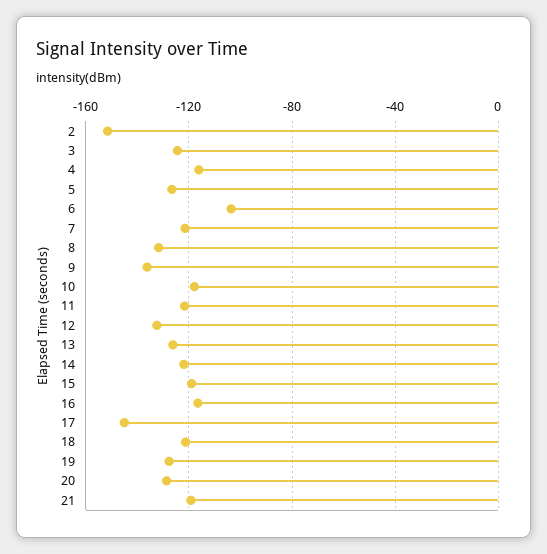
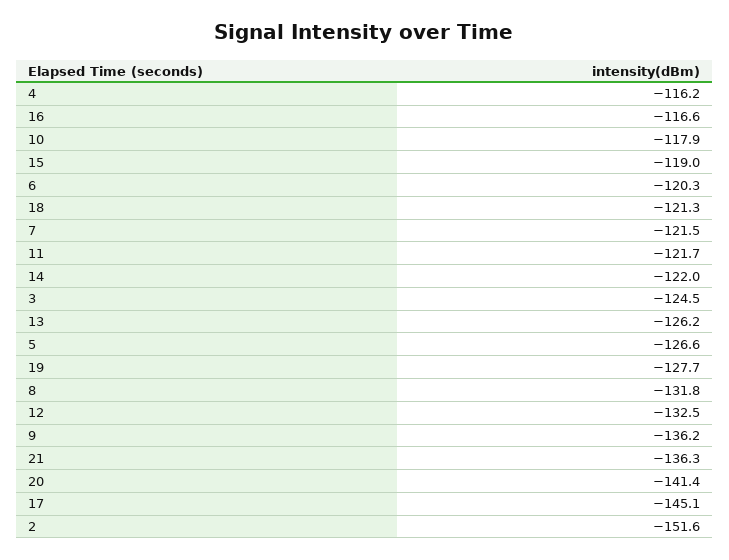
6: -105 -> -120.3
20: -130 -> -141.4
21: -120 -> -136.3

